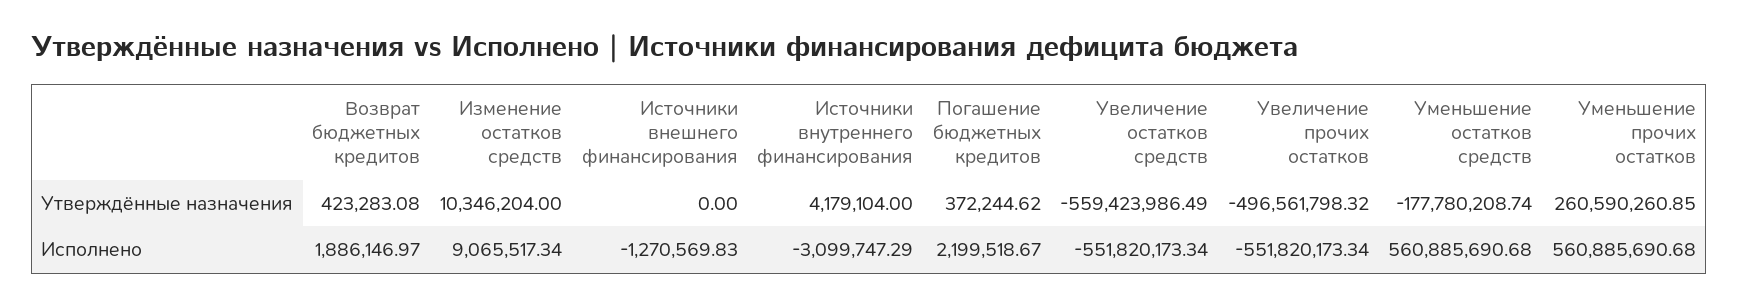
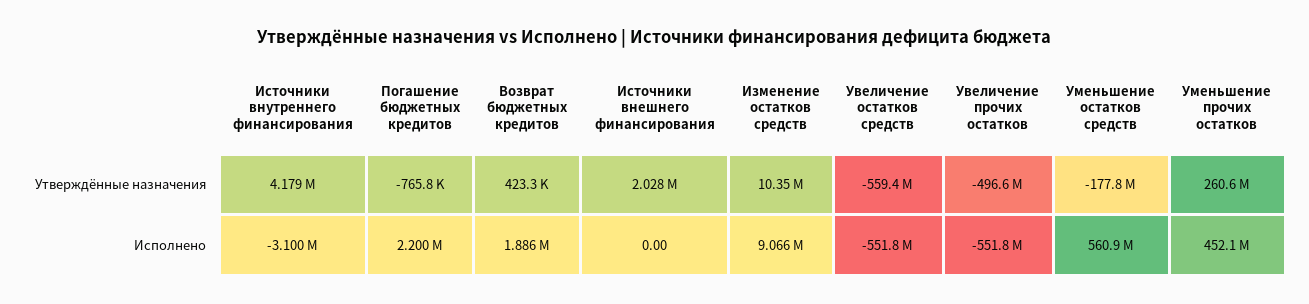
Источники внешнего финансирования, Утверждённые назначения: 0 -> 2028000
Погашение бюджетных кредитов, Утверждённые назначения: 372244.62 -> -765800
Источники внешнего финансирования, Исполнено: -1270569.83 -> 0
Уменьшение прочих остатков, Исполнено: 560885690.68 -> 452100000

